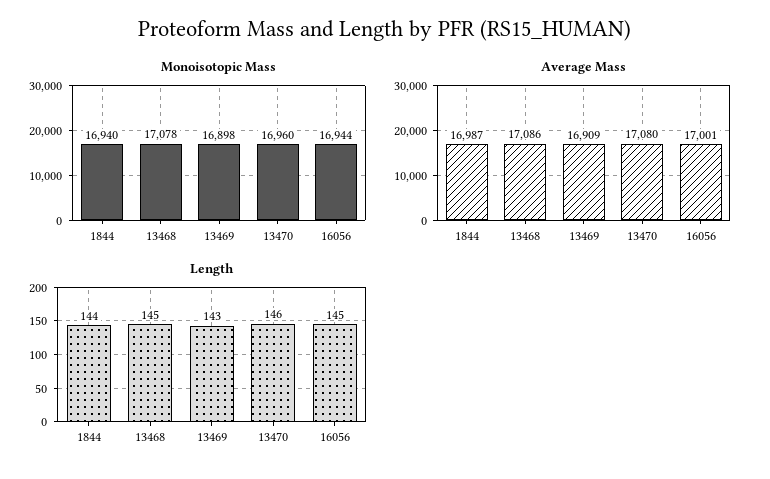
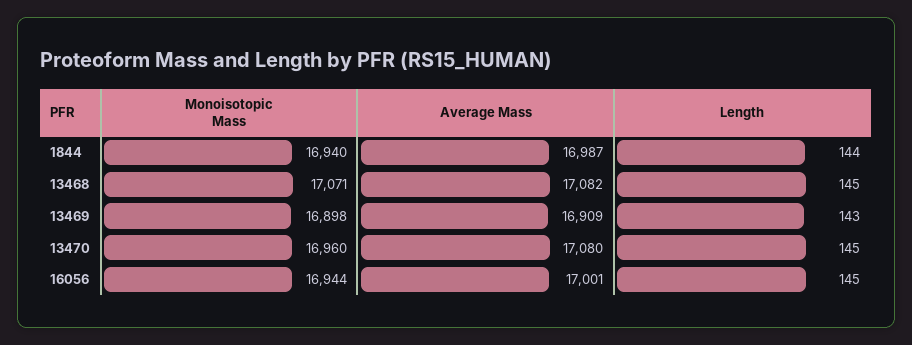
Monoisotopic Mass, 13468: 17078 -> 17071
Average Mass, 13468: 17086 -> 17082
Length, 13470: 146 -> 145

